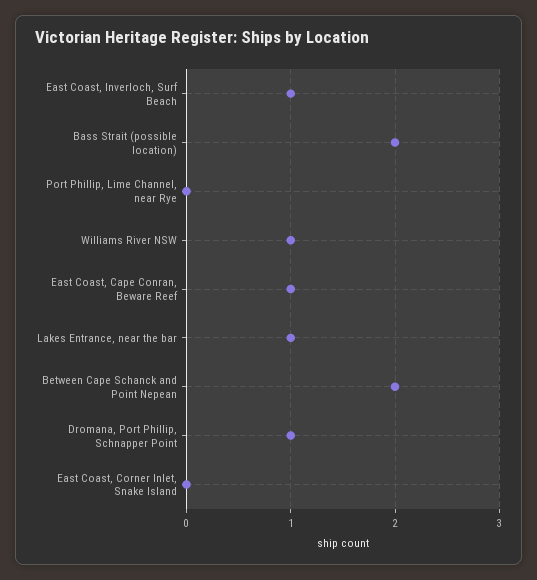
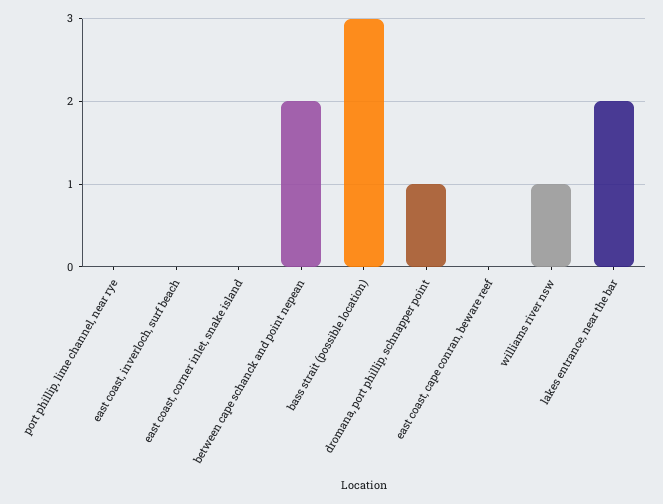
East Coast, Inverloch, Surf Beach: 1 -> 0
Bass Strait (possible location): 2 -> 3
East Coast, Cape Conran, Beware Reef: 1 -> 0
Lakes Entrance, near the bar: 1 -> 2

